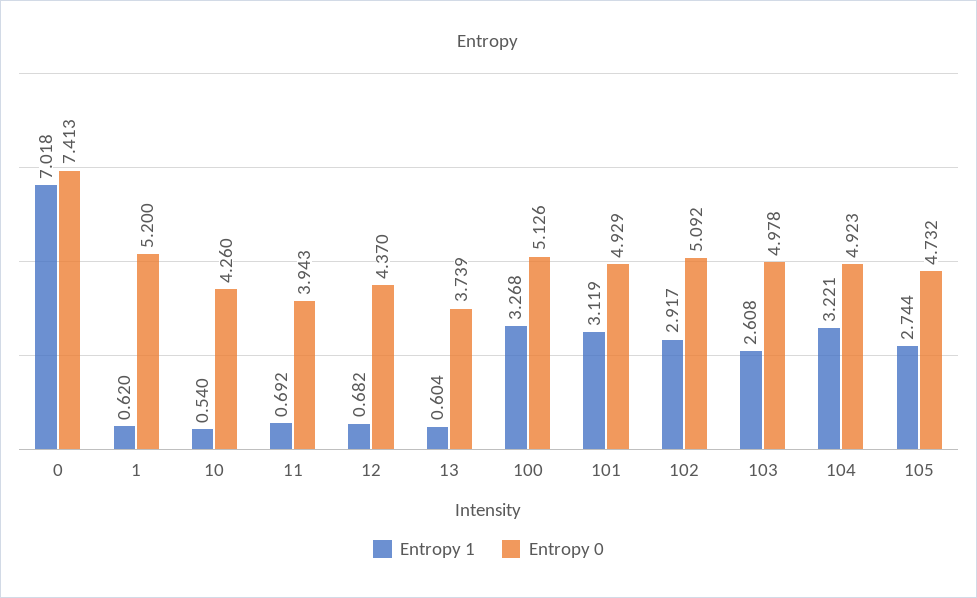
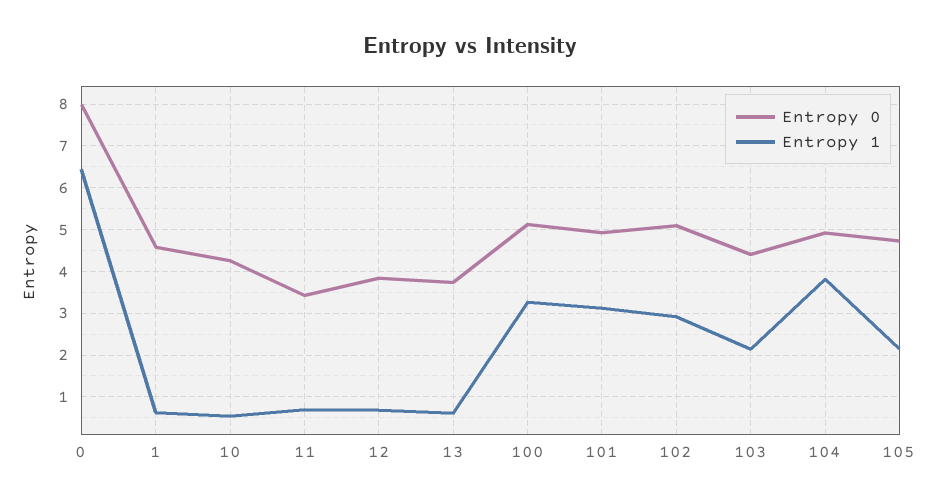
Entropy 1, 0: 7.018 -> 6.4
Entropy 0, 0: 7.413 -> 8
Entropy 0, 1: 5.2 -> 4.6
Entropy 0, 11: 3.943 -> 3.4
Entropy 0, 12: 4.37 -> 3.8
Entropy 1, 103: 2.608 -> 2.2
Entropy 0, 103: 4.978 -> 4.4
Entropy 1, 104: 3.221 -> 3.8
Entropy 1, 105: 2.744 -> 2.2

